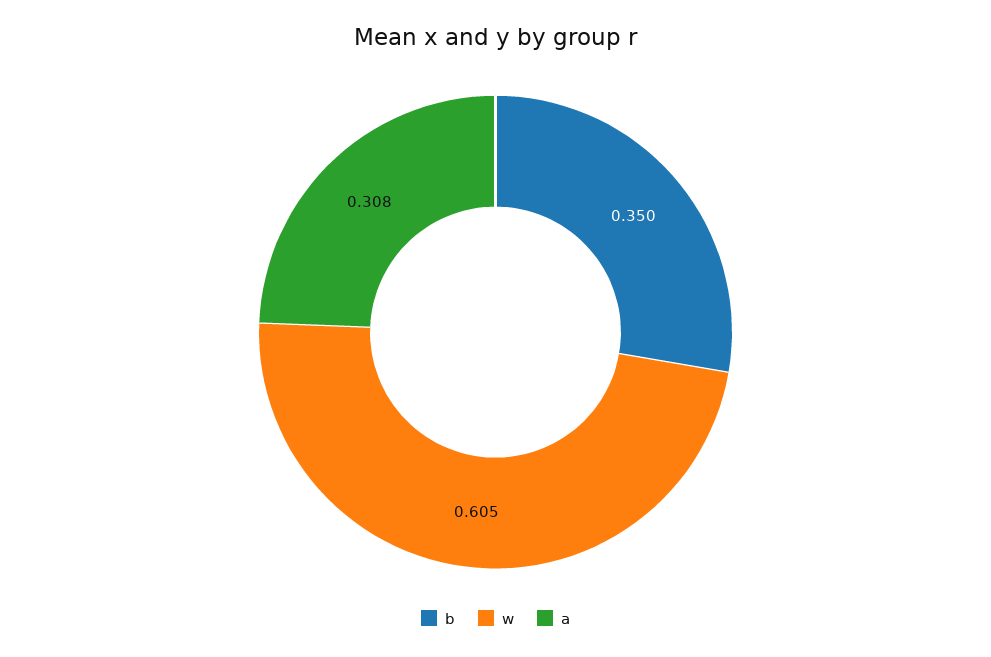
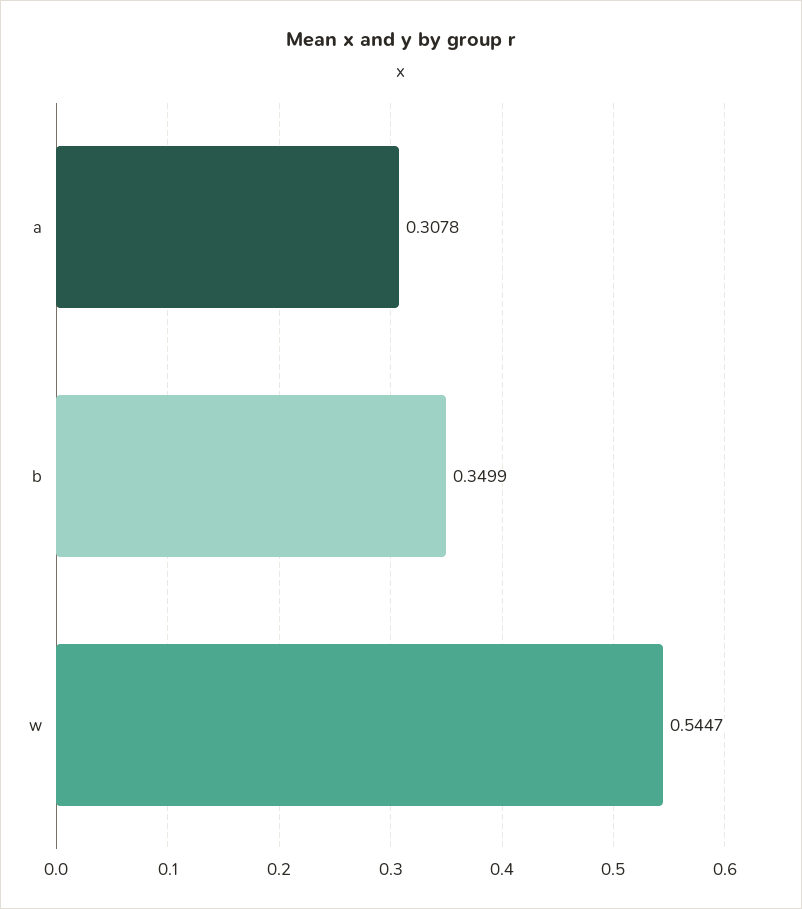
w: 0.605 -> 0.5447

